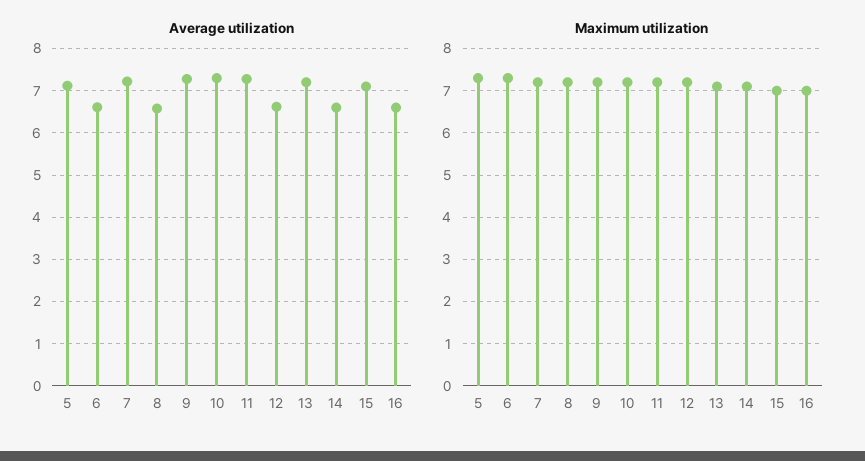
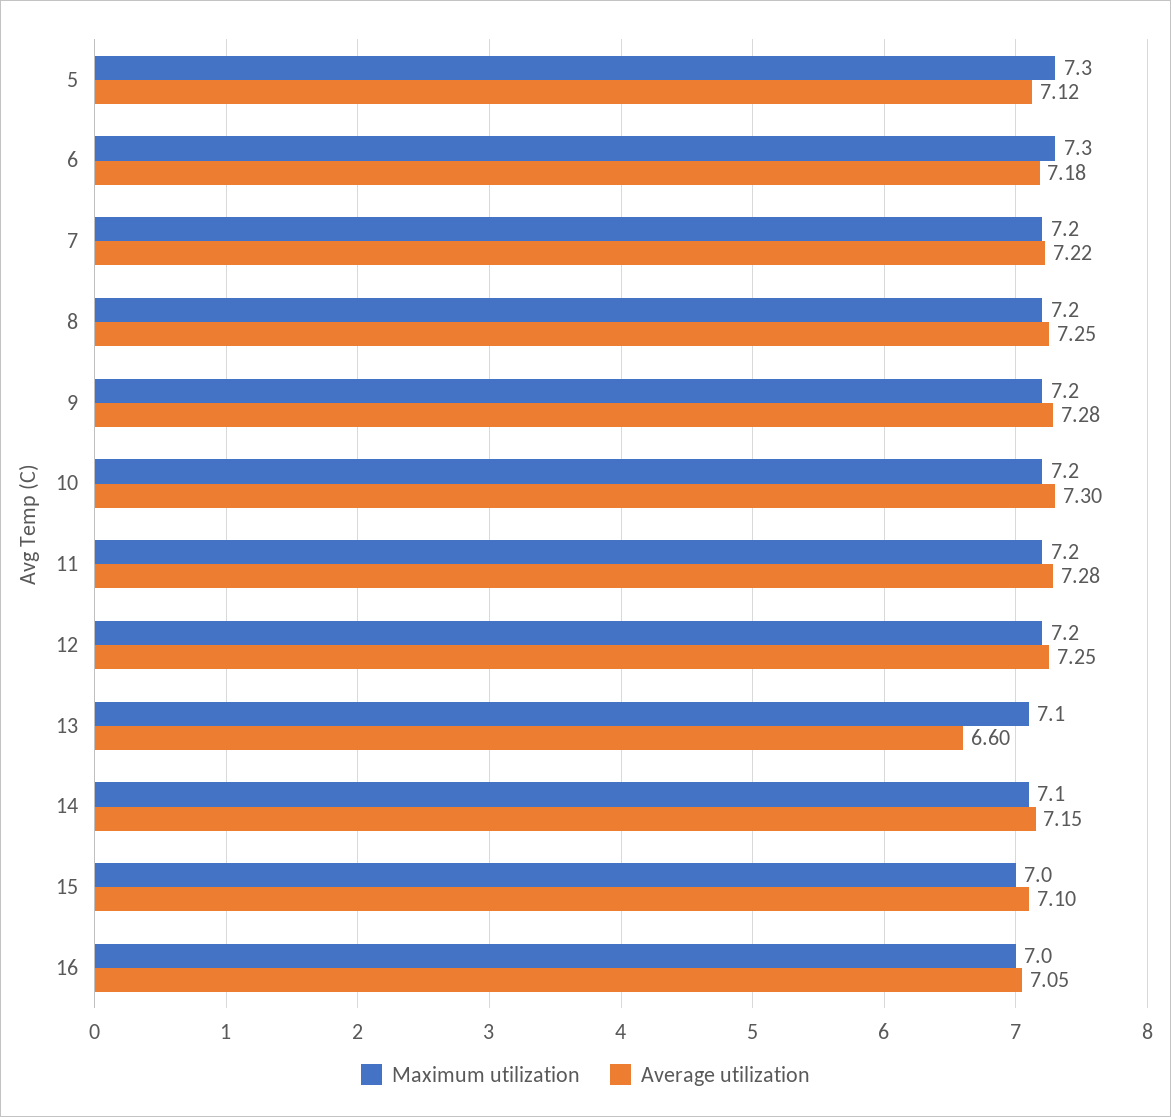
Average utilization, 6: 6.6 -> 7.18
Average utilization, 8: 6.6 -> 7.25
Average utilization, 12: 6.6 -> 7.25
Average utilization, 13: 7.2 -> 6.6
Average utilization, 14: 6.6 -> 7.15
Average utilization, 16: 6.6 -> 7.05

